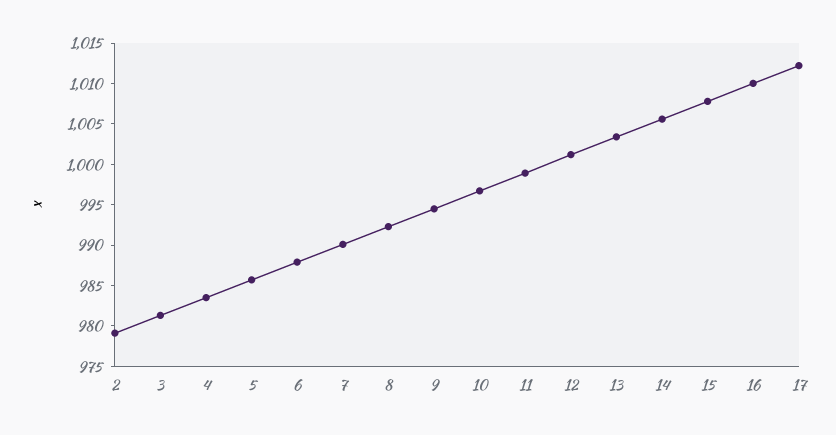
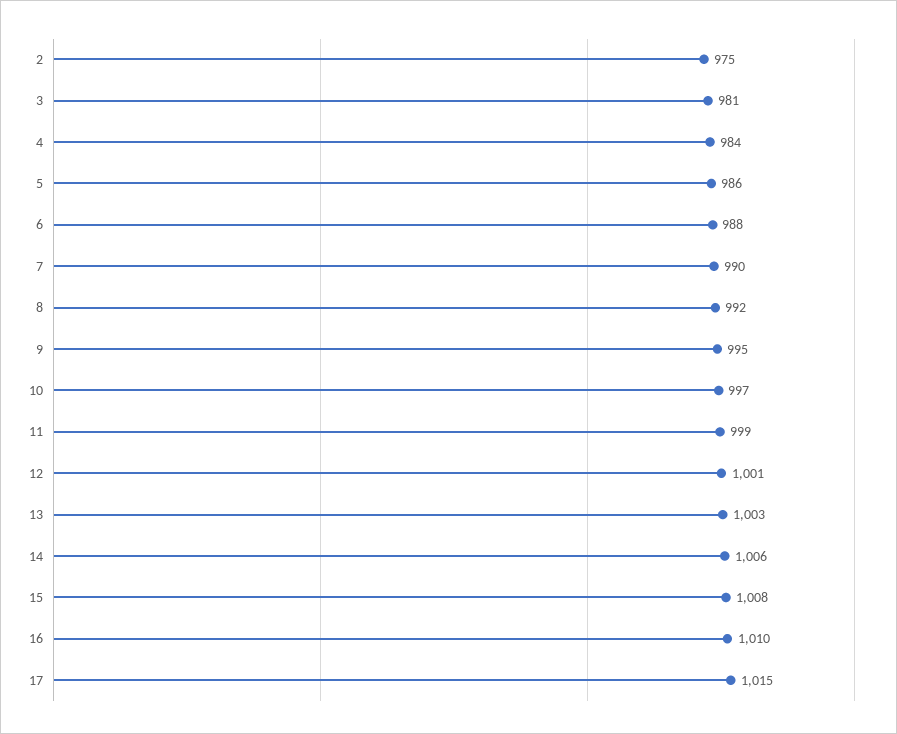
2: 979 -> 975
17: 1012 -> 1015

